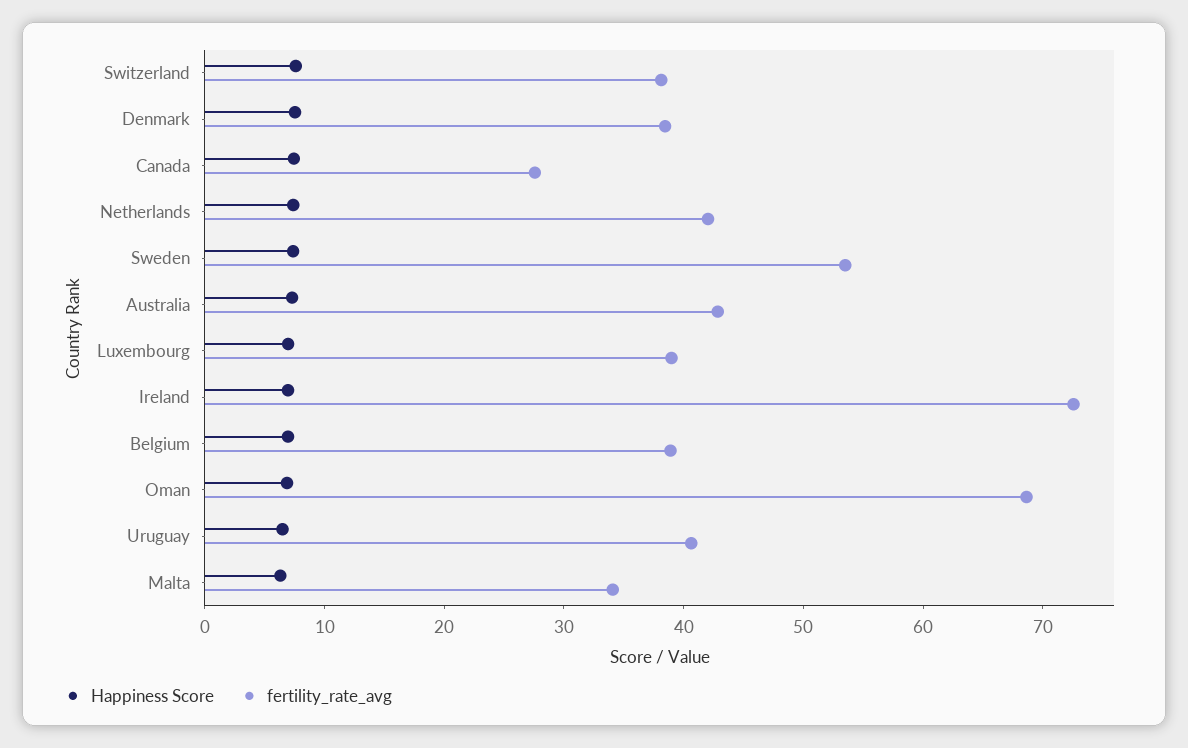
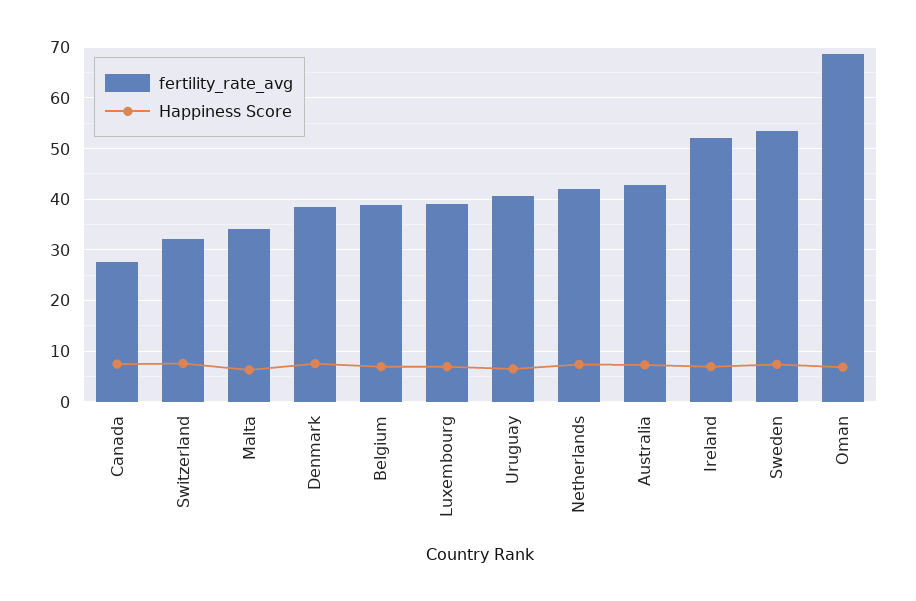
fertility_rate_avg, Switzerland: 38 -> 32
fertility_rate_avg, Ireland: 72 -> 52

